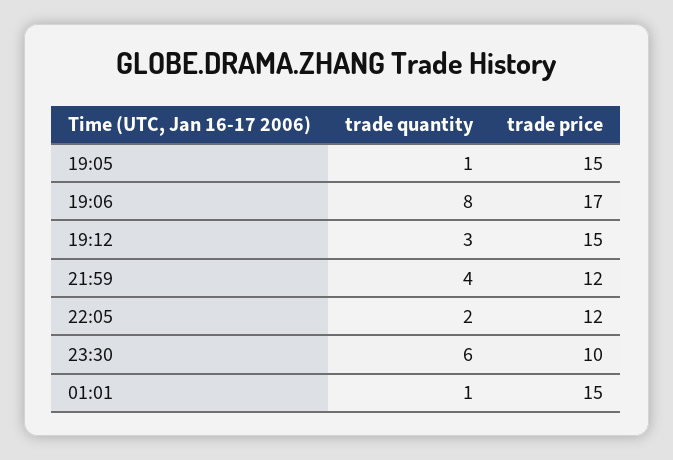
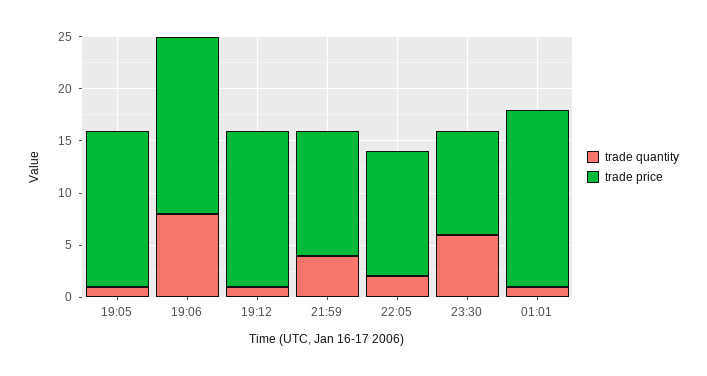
trade quantity, 19:12: 3 -> 1
trade price, 01:01: 15 -> 17

